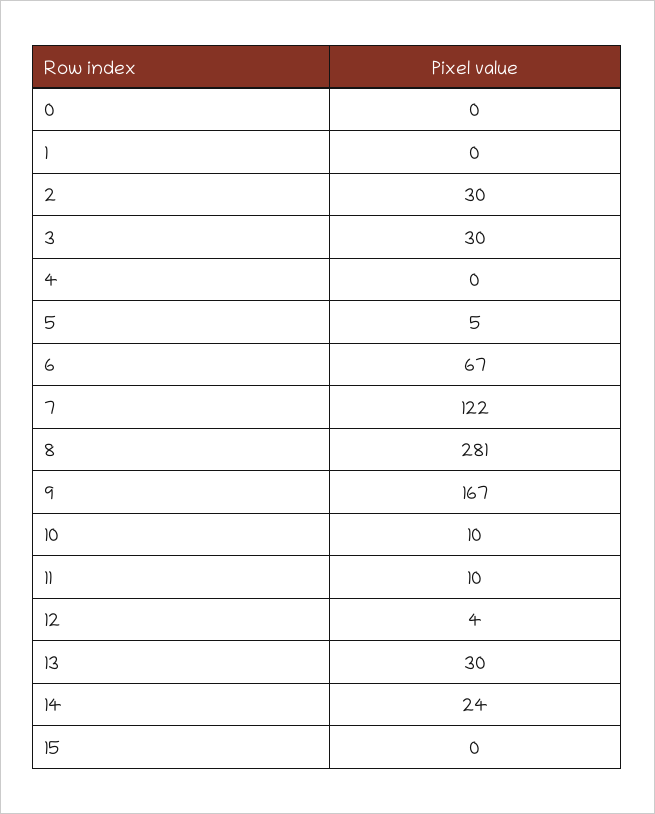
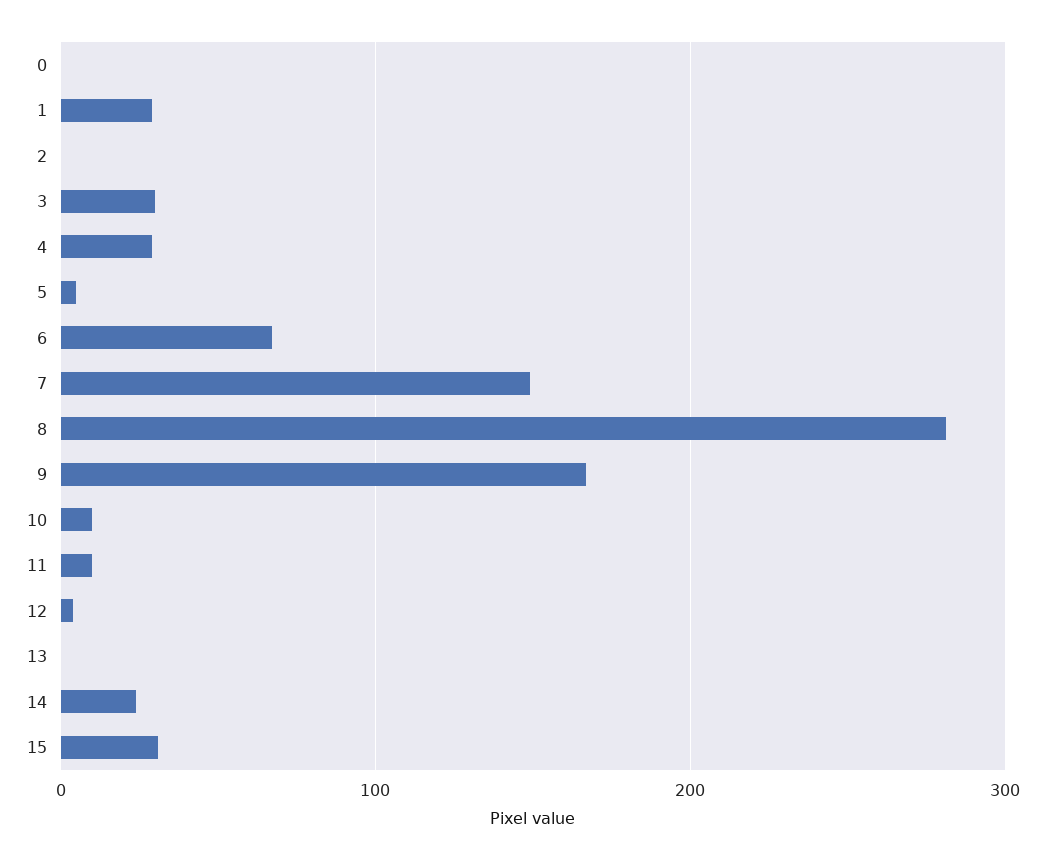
1: 0 -> 30
2: 30 -> 0
4: 0 -> 30
7: 122 -> 150
13: 30 -> 0
15: 0 -> 30

